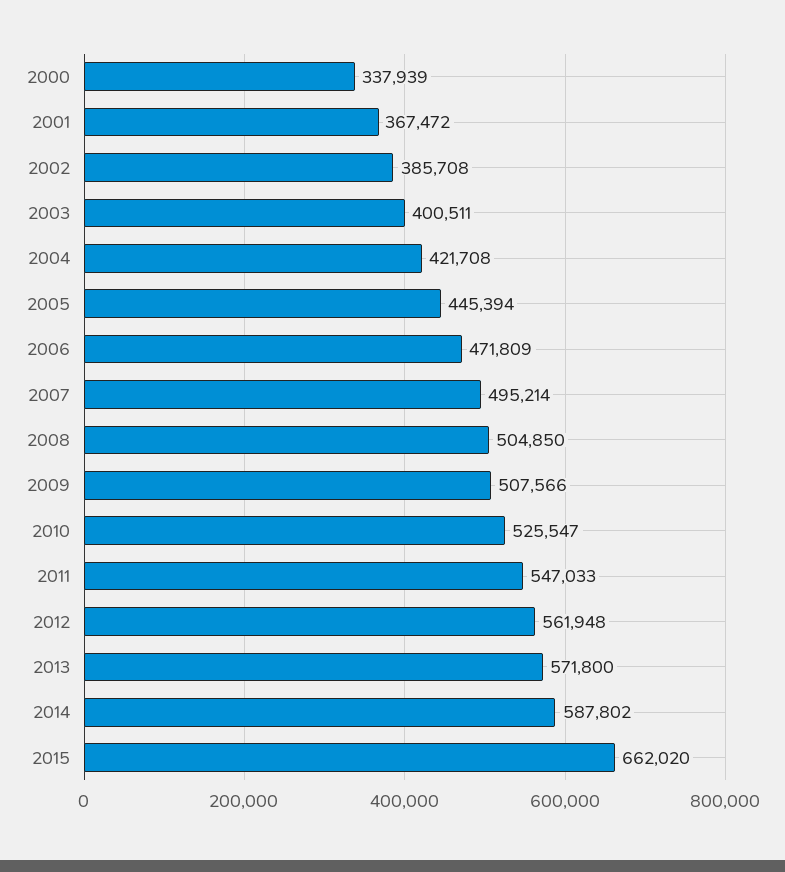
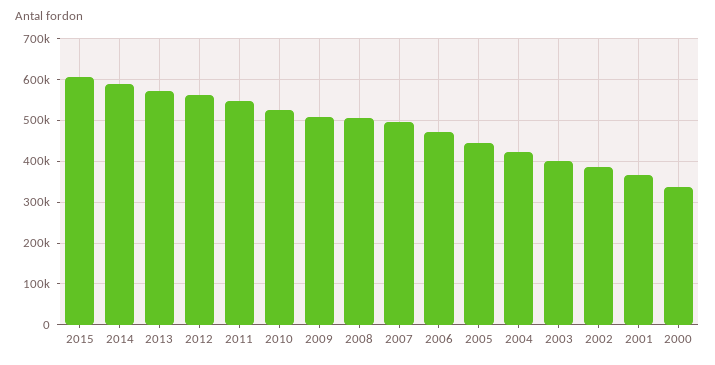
2015: 662020 -> 600000

